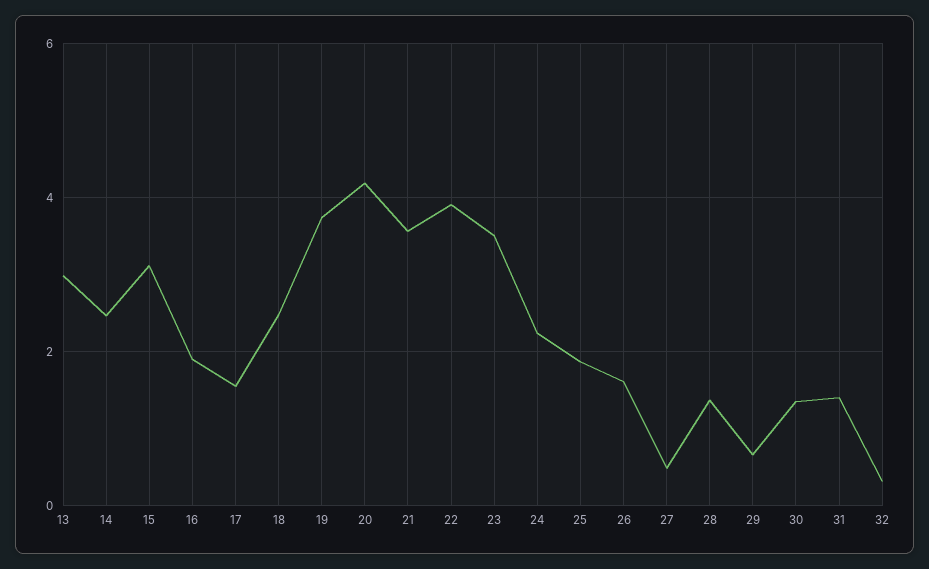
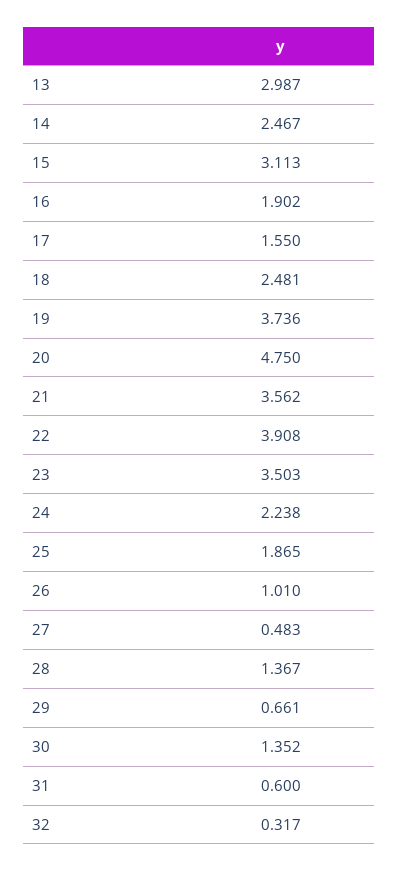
20: 4.2 -> 4.75
26: 1.6 -> 1.01
31: 1.4 -> 0.6

